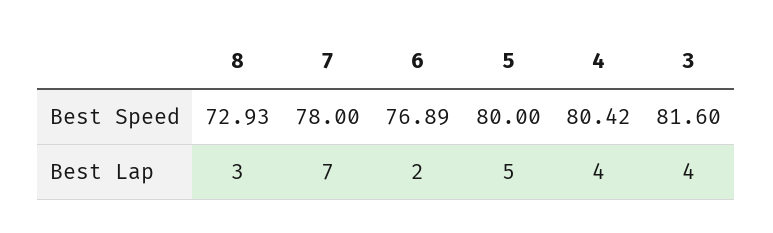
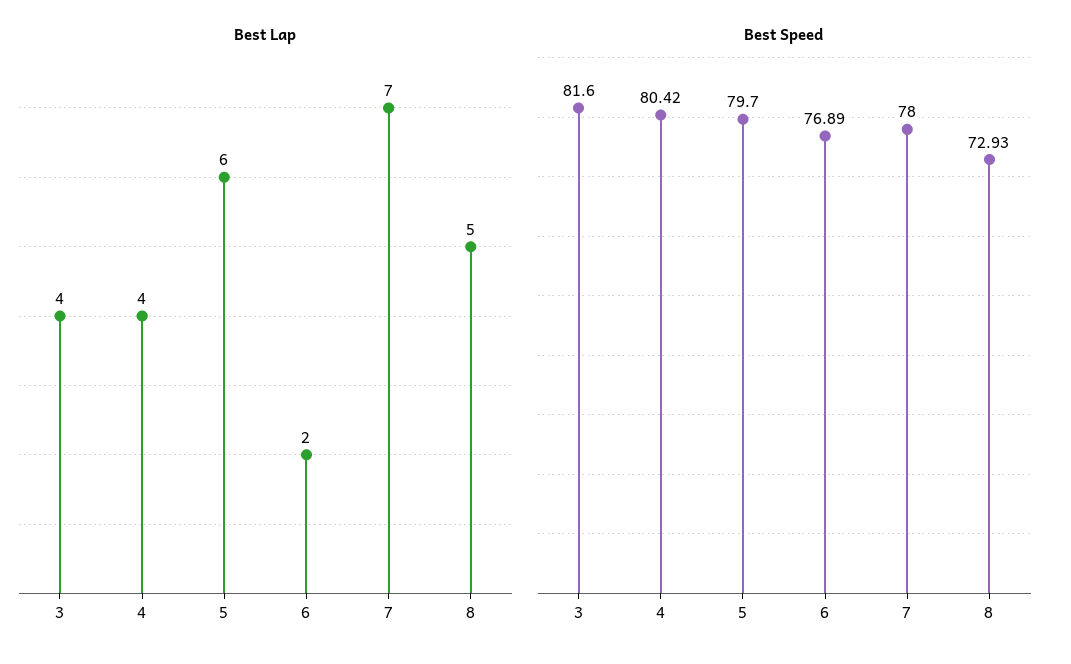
Best Speed, 5: 80 -> 79.7
Best Lap, 8: 3 -> 5
Best Lap, 5: 5 -> 6

